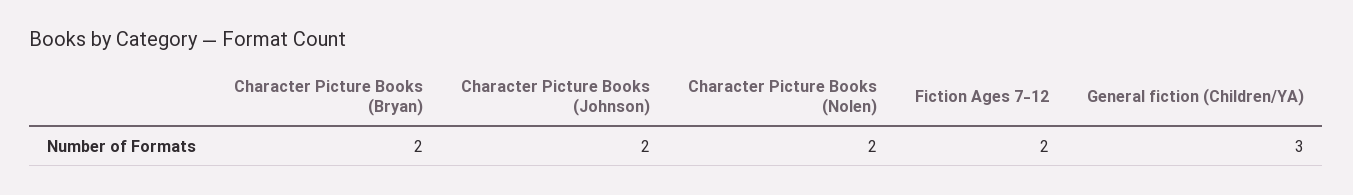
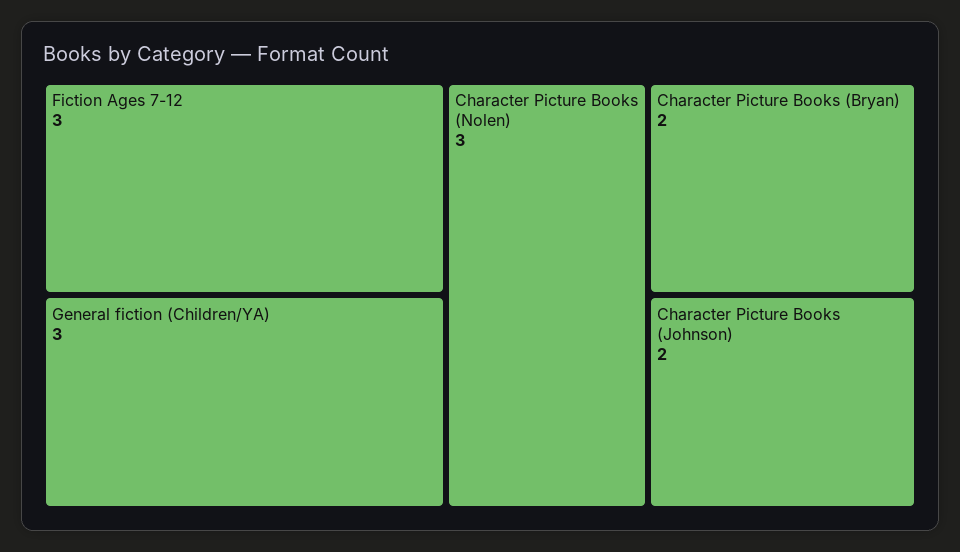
Character Picture Books (Nolen): 2 -> 3
Fiction Ages 7-12: 2 -> 3

